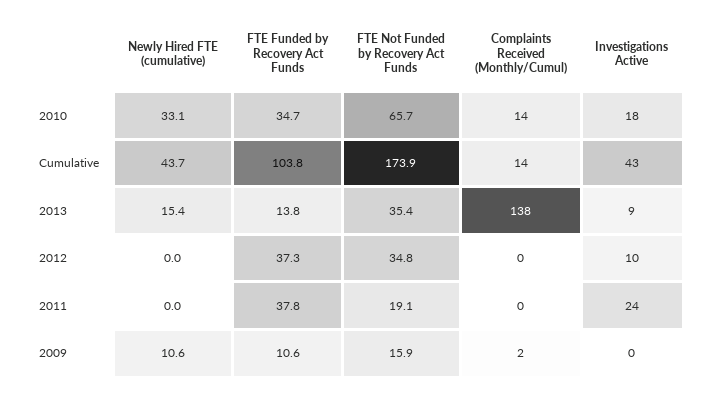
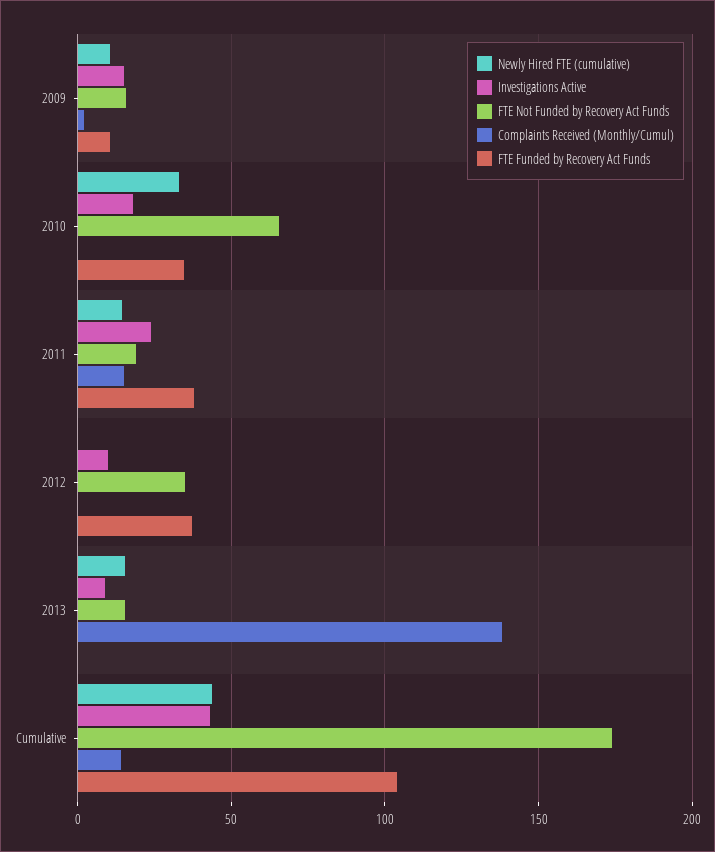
Complaints Received (Monthly/Cumul), 2010: 14 -> 0
FTE Funded by Recovery Act Funds, 2013: 13.8 -> 0
FTE Not Funded by Recovery Act Funds, 2013: 35.4 -> 15
Newly Hired FTE (cumulative), 2011: 0 -> 15
Complaints Received (Monthly/Cumul), 2011: 0 -> 15
Investigations Active, 2009: 0 -> 15

